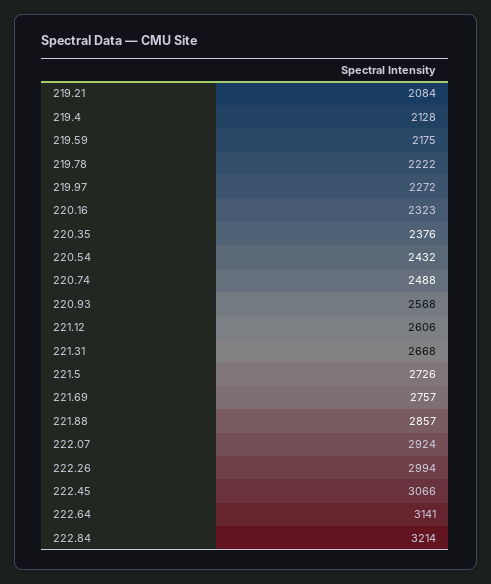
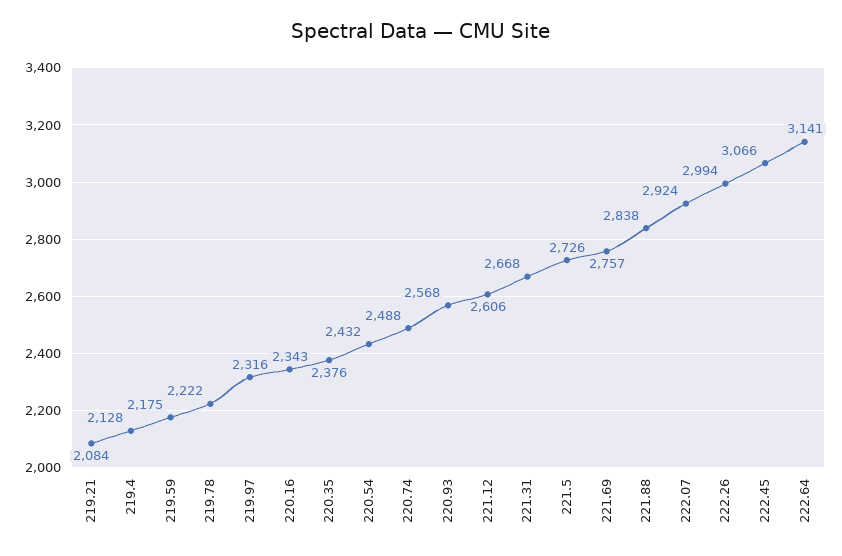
219.97: 2272 -> 2316
220.16: 2323 -> 2343
221.88: 2857 -> 2838
222.84: 3214 -> none

